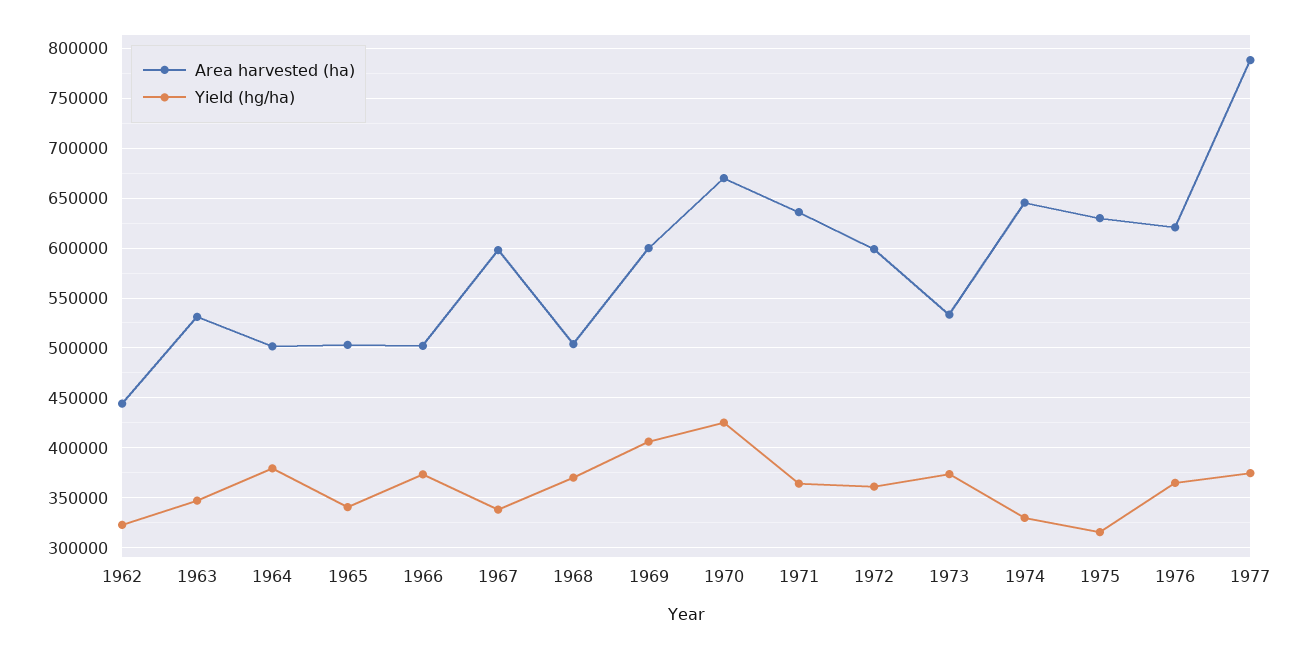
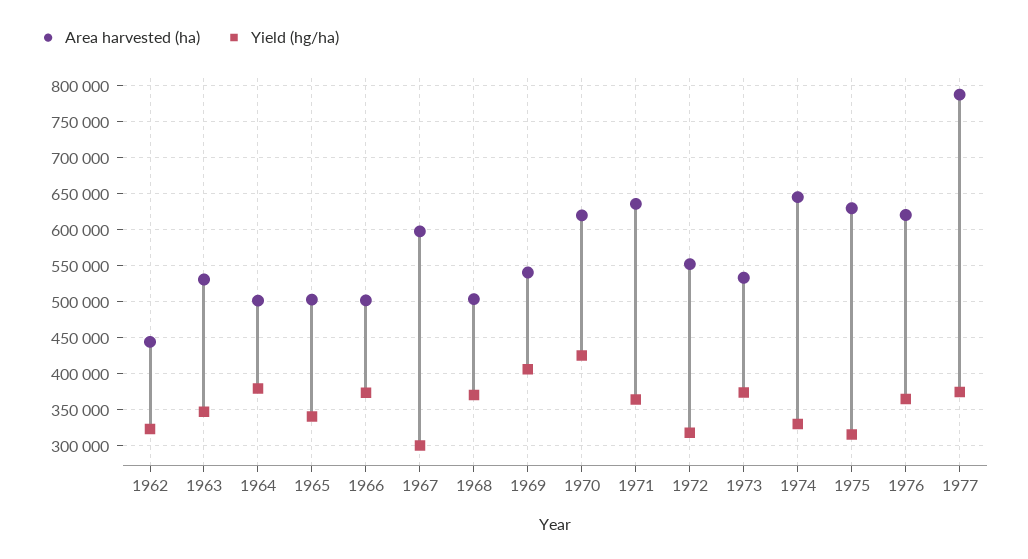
Yield (hg/ha), 1967: 340000 -> 300000
Area harvested (ha), 1969: 600000 -> 540000
Area harvested (ha), 1970: 670000 -> 620000
Area harvested (ha), 1972: 600000 -> 550000
Yield (hg/ha), 1972: 360000 -> 320000

